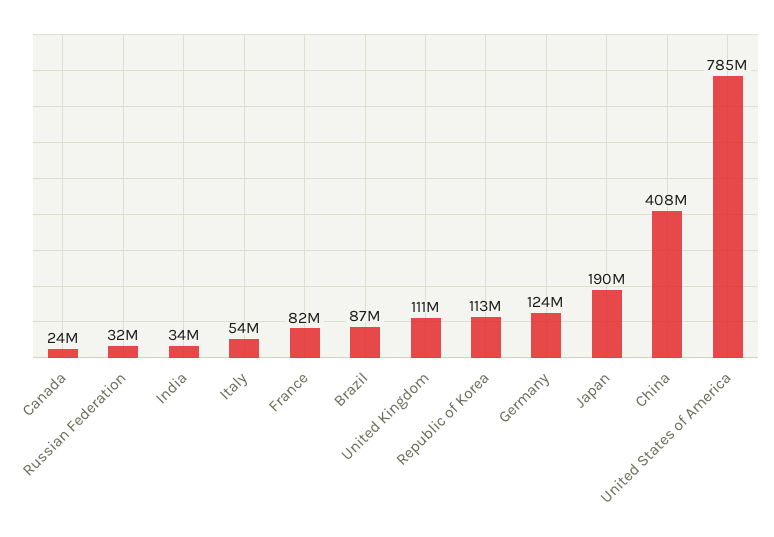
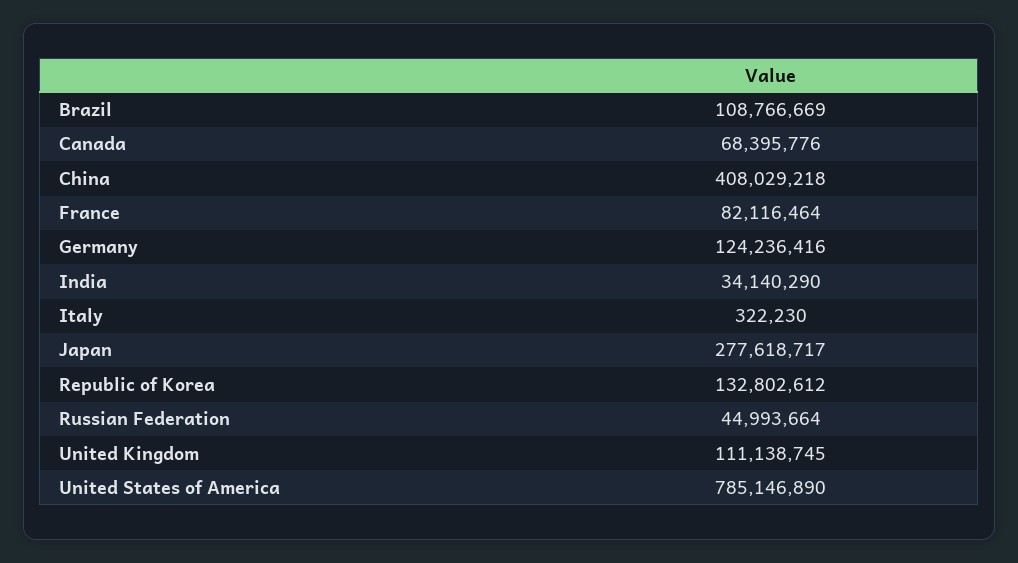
Canada: 24000000 -> 68395776
Russian Federation: 32000000 -> 44993664
Italy: 54000000 -> 322230
Brazil: 87000000 -> 108766669
Republic of Korea: 113000000 -> 132802612
Japan: 190000000 -> 277618717

